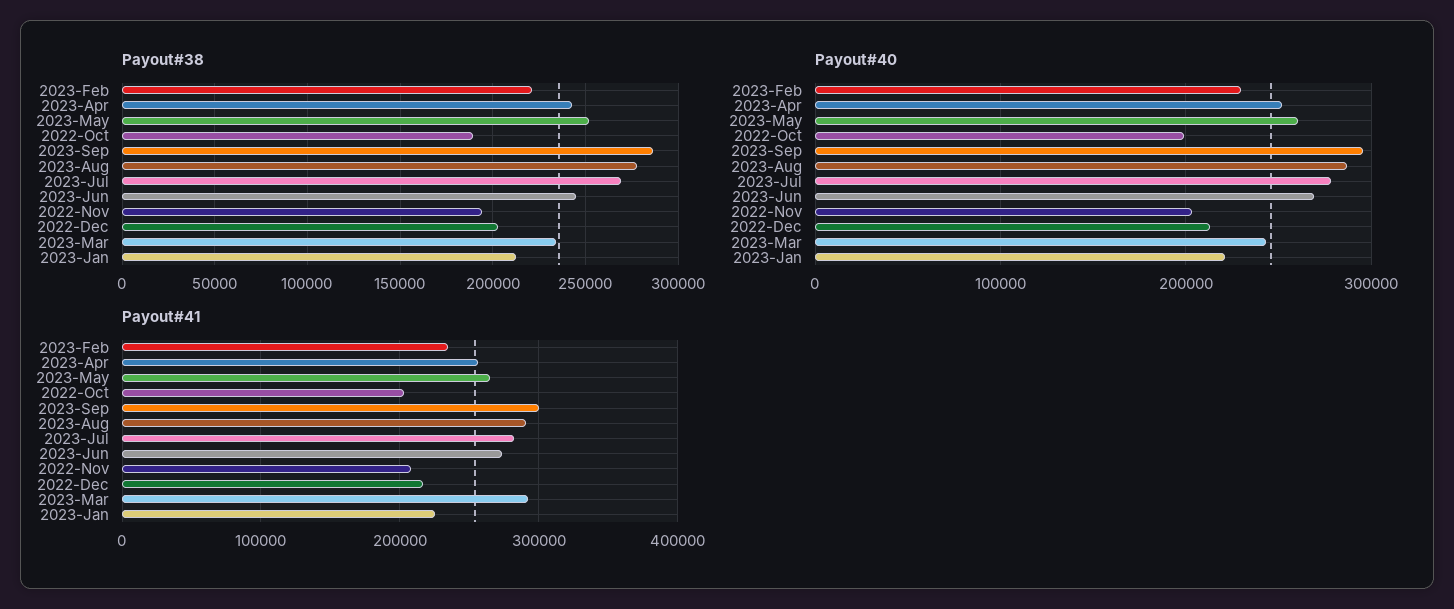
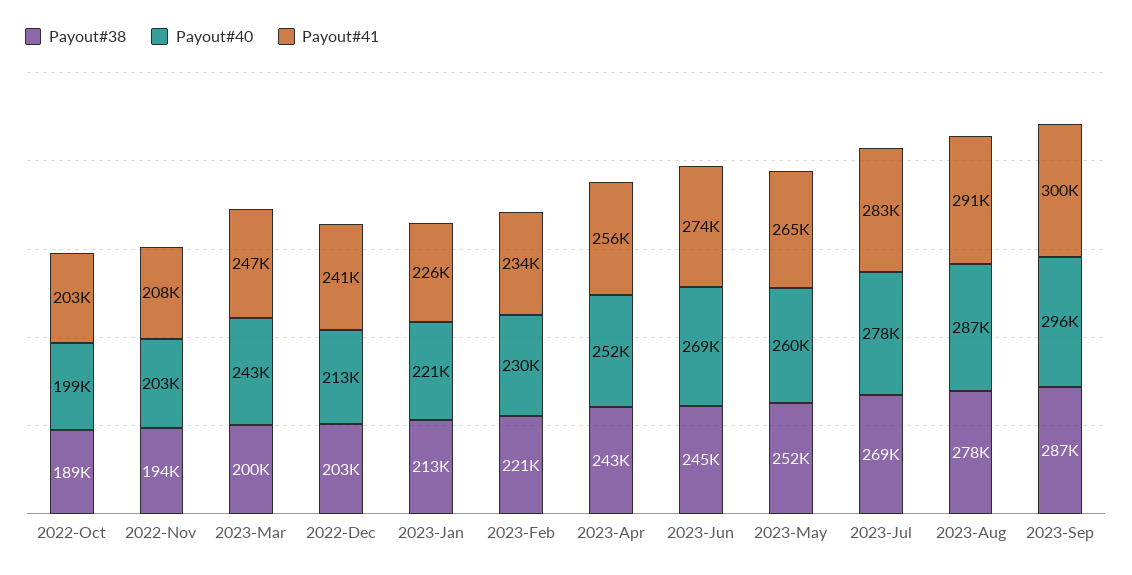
Payout#38, 2023-Mar: 235000 -> 200000
Payout#41, 2022-Dec: 220000 -> 241000
Payout#41, 2023-Mar: 290000 -> 247000

